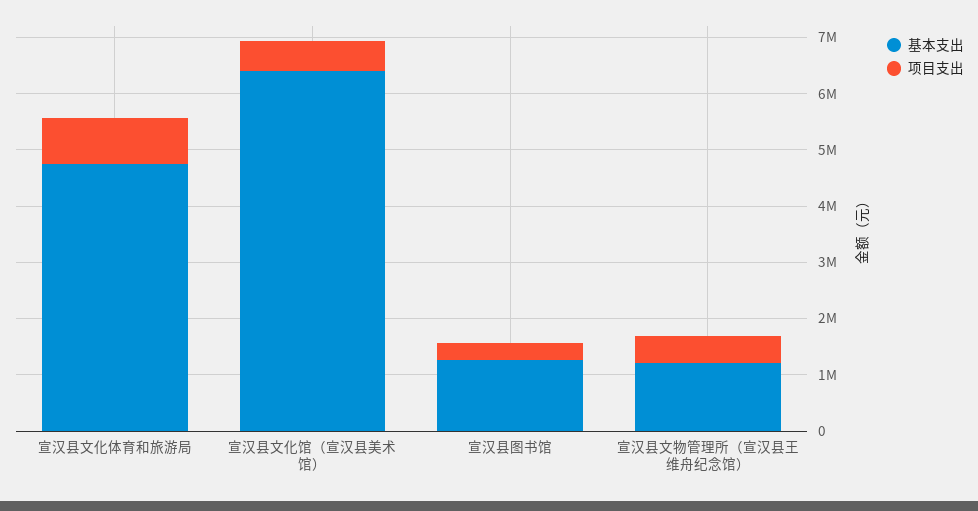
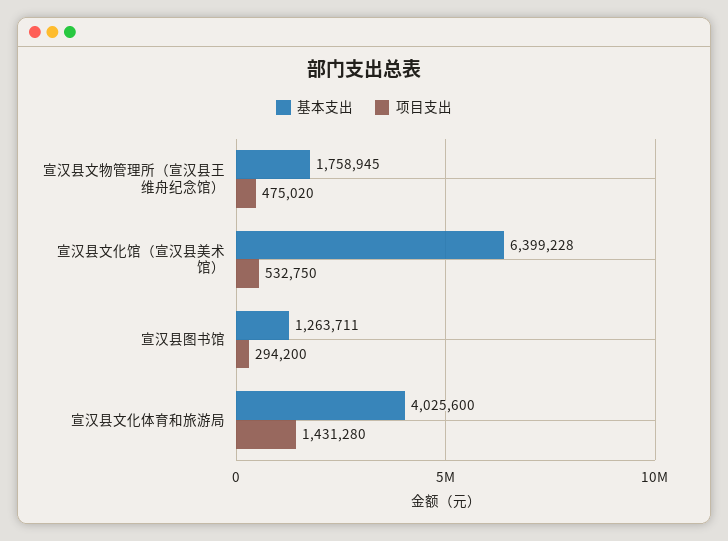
基本支出, 宣汉县文化体育和旅游局: 4800000 -> 4025600
项目支出, 宣汉县文化体育和旅游局: 800000 -> 1431280
基本支出, 宣汉县文物管理所（宣汉县王维舟纪念馆）: 1200000 -> 1758945

